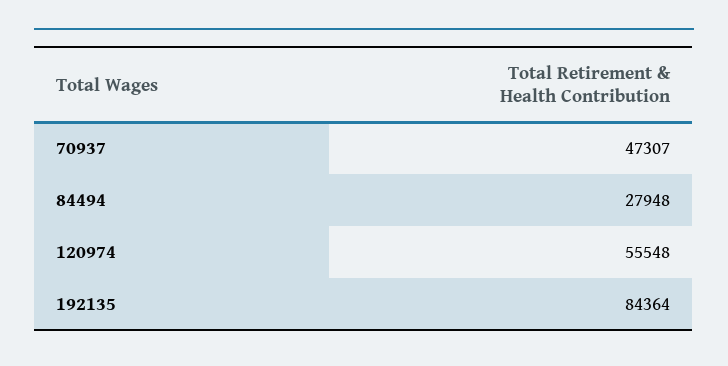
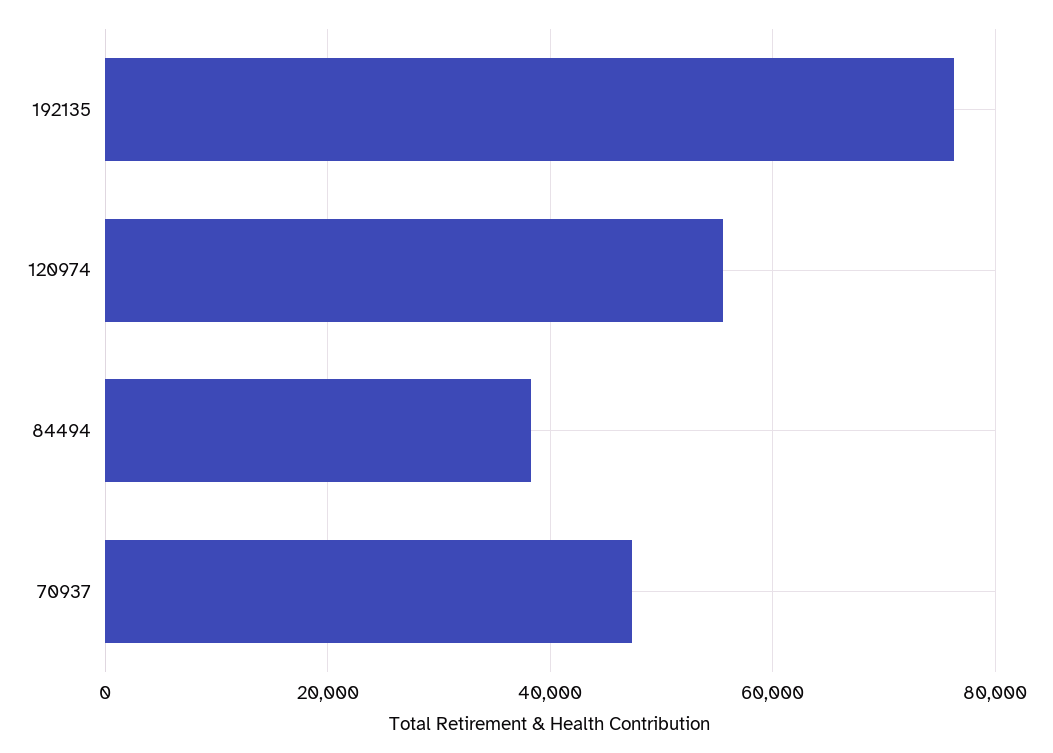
84494: 27948 -> 38000
192135: 84364 -> 76000

